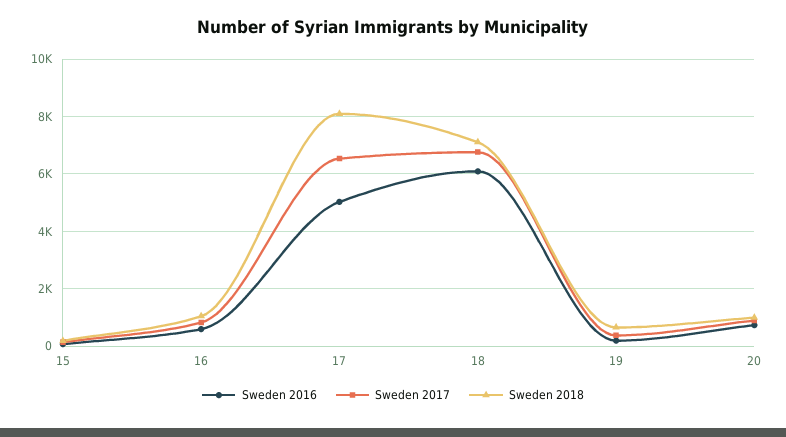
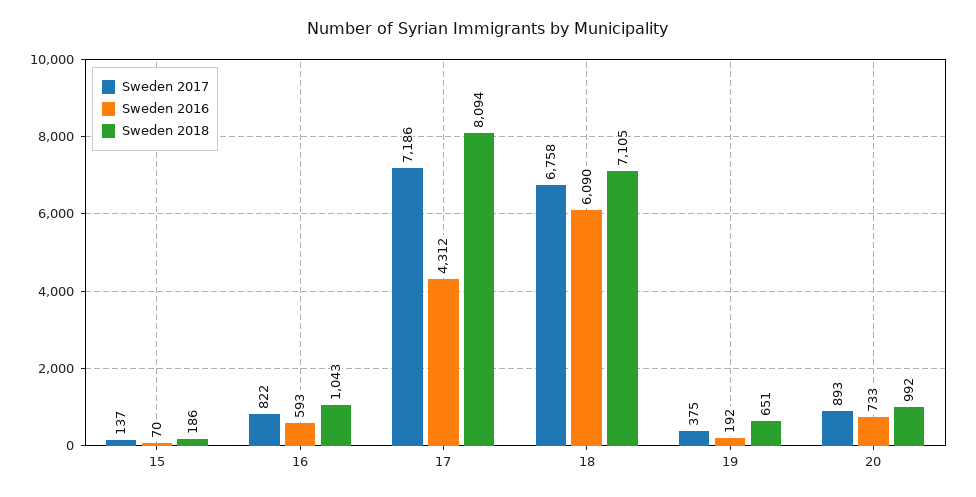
Sweden 2016, 17: 5000 -> 4312
Sweden 2017, 17: 6500 -> 7186

